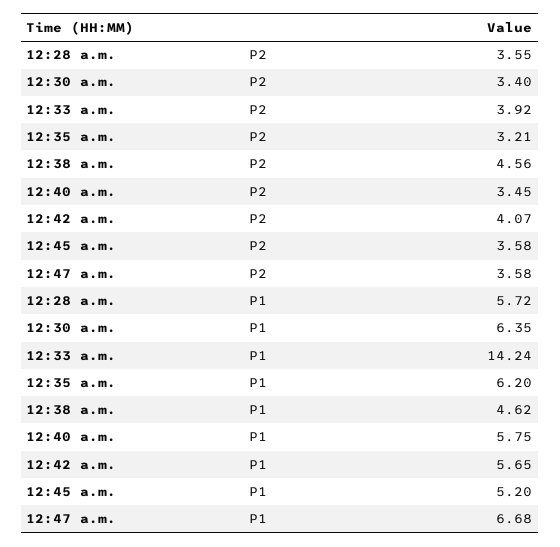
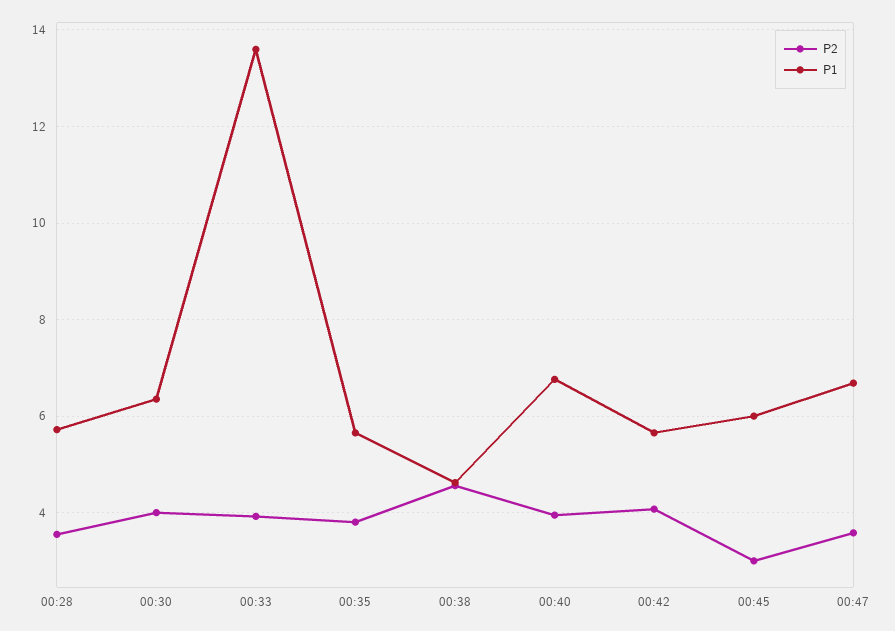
P2, 12:30 a.m.: 3.4 -> 4
P2, 12:35 a.m.: 3.21 -> 3.8
P2, 12:40 a.m.: 3.45 -> 4
P2, 12:45 a.m.: 3.58 -> 3
P1, 12:33 a.m.: 14.24 -> 13.6
P1, 12:35 a.m.: 6.2 -> 5.6
P1, 12:40 a.m.: 5.75 -> 6.8
P1, 12:45 a.m.: 5.2 -> 6

